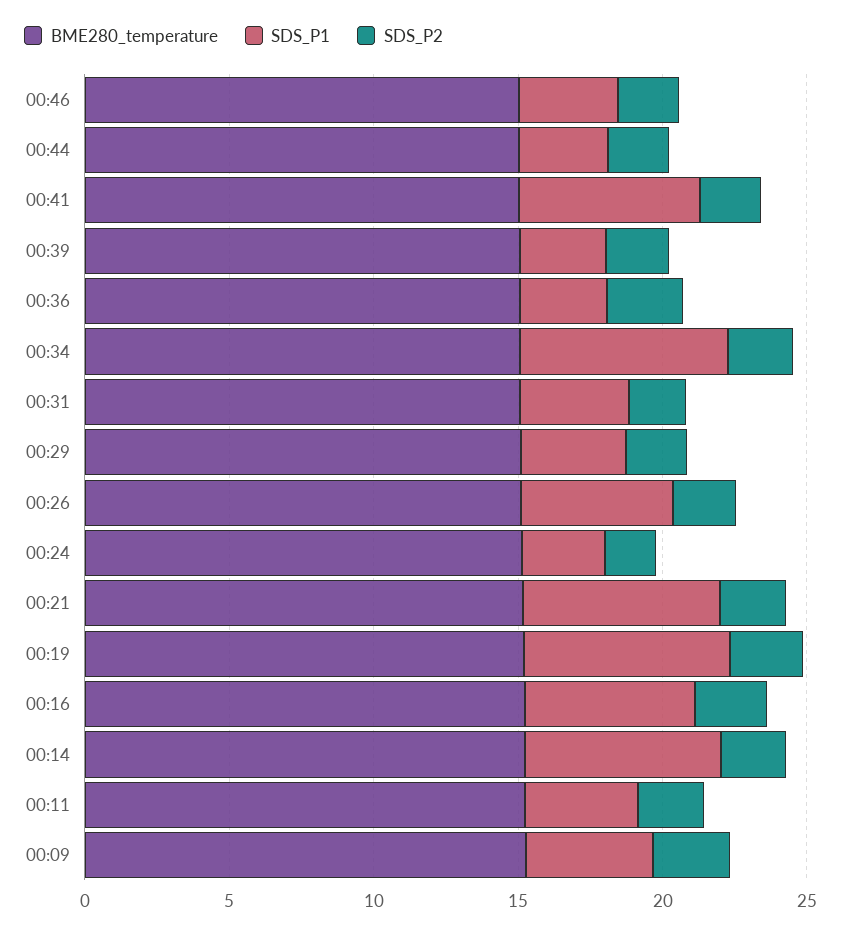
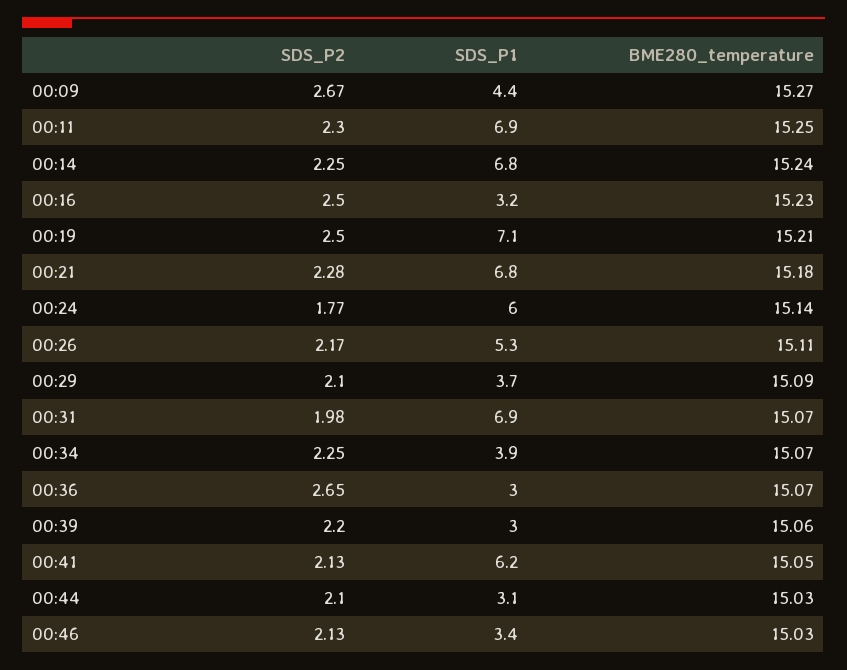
SDS_P1, 00:34: 7 -> 3.9
SDS_P1, 00:31: 4 -> 6.9
SDS_P1, 00:24: 3 -> 6
SDS_P1, 00:16: 6 -> 3.2
SDS_P1, 00:11: 4 -> 6.9

